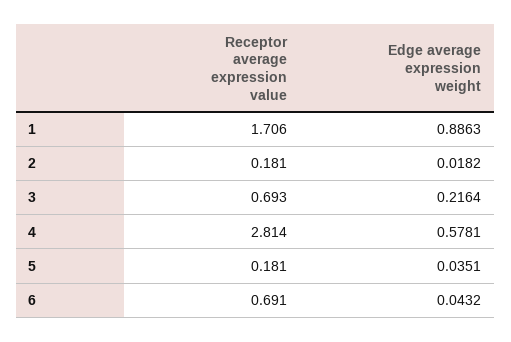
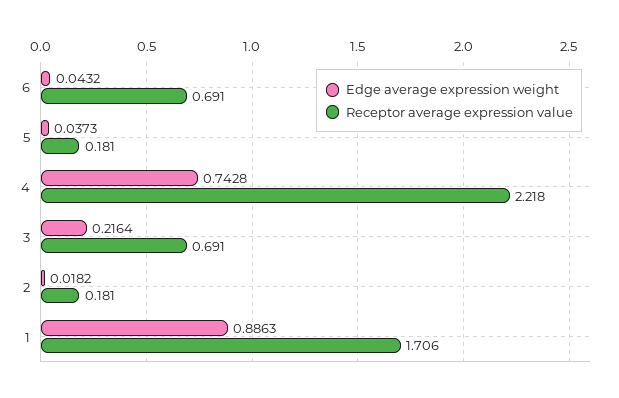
Receptor average expression value, 3: 0.693 -> 0.691
Receptor average expression value, 4: 2.814 -> 2.218
Edge average expression weight, 4: 0.5781 -> 0.7428
Edge average expression weight, 5: 0.0351 -> 0.0373

